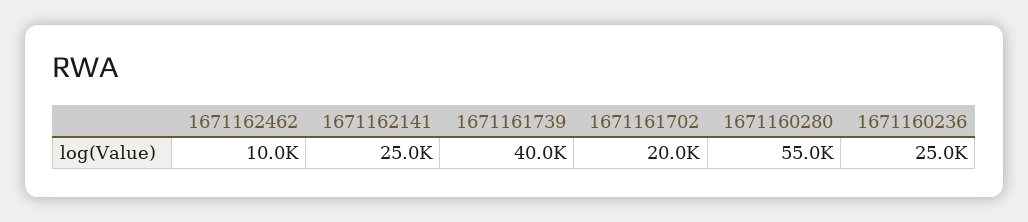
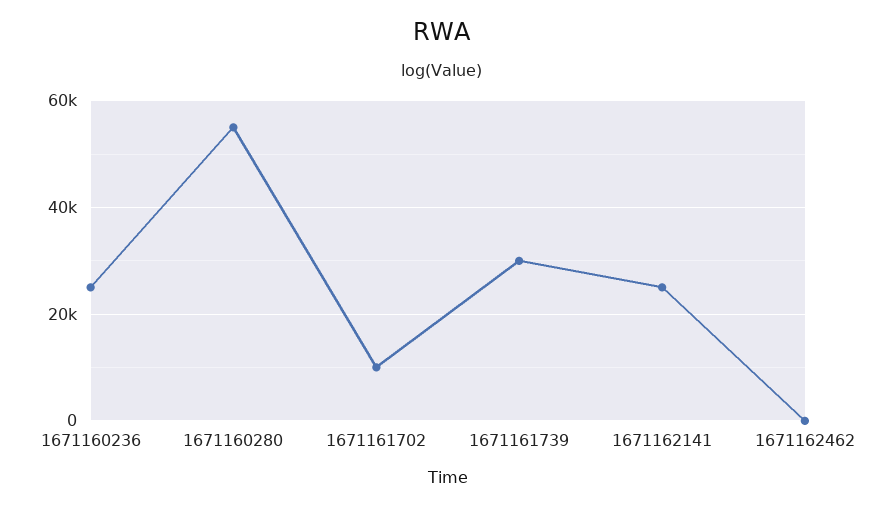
1671162462: 10000 -> 0
1671161739: 40000 -> 30000
1671161702: 20000 -> 10000

